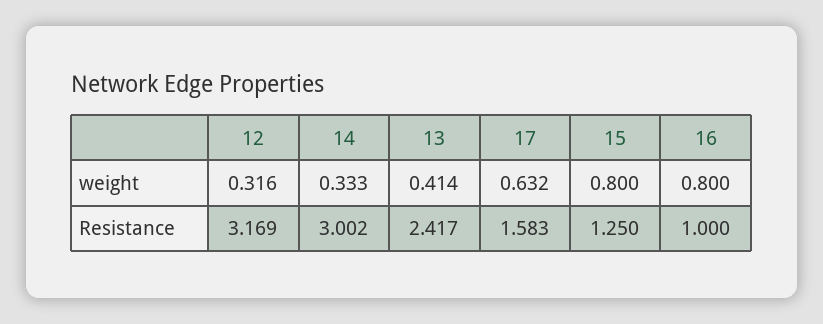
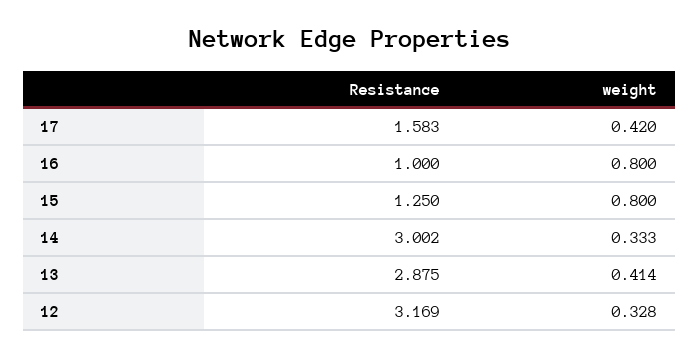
12, weight: 0.316 -> 0.328
17, weight: 0.632 -> 0.42
13, Resistance: 2.417 -> 2.875

